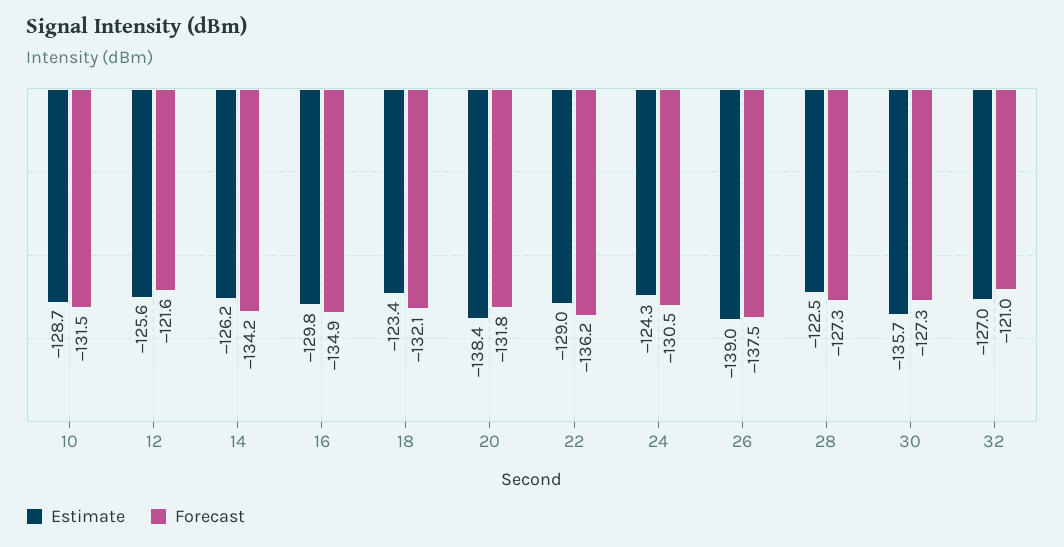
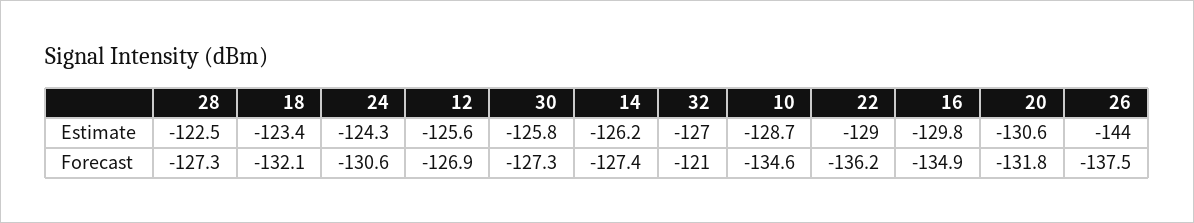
Forecast, 10: -131.5 -> -134.6
Forecast, 12: -121.6 -> -126.9
Forecast, 14: -134.2 -> -127.4
Estimate, 20: -138.4 -> -130.6
Forecast, 24: -130.5 -> -130.6
Estimate, 26: -139 -> -144
Estimate, 30: -135.7 -> -125.8

